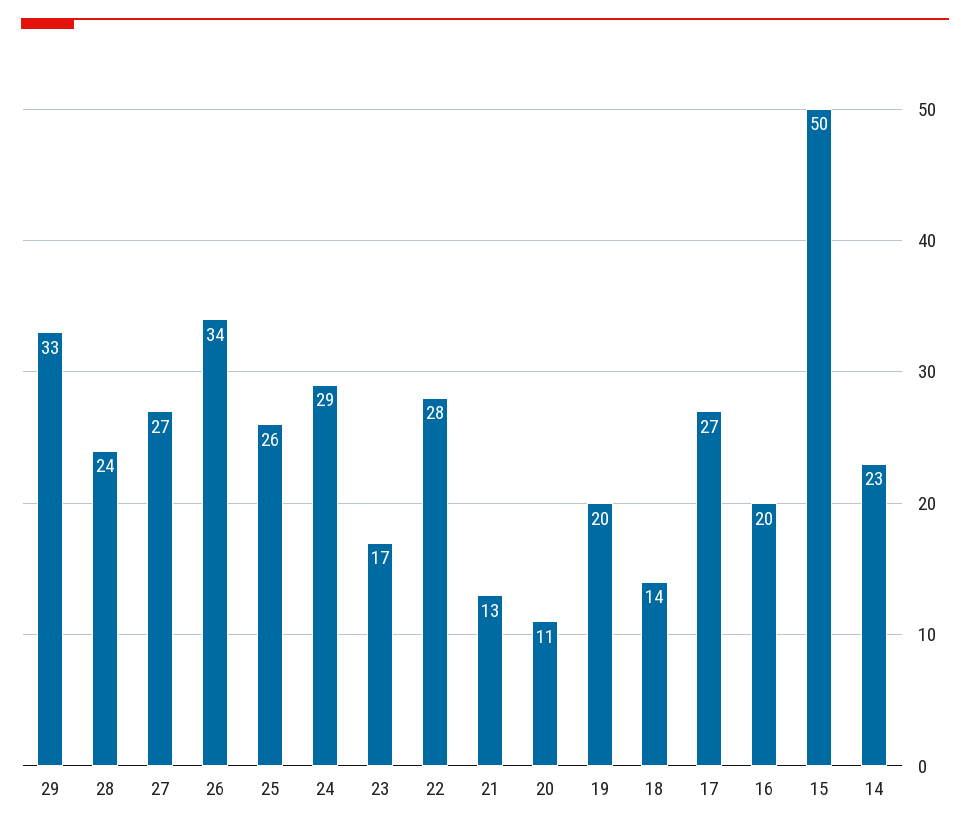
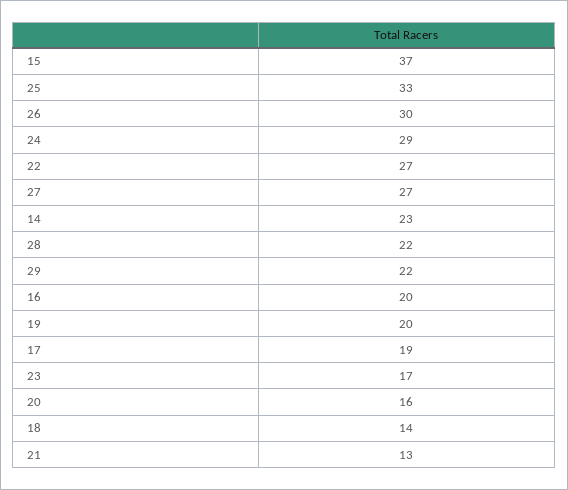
29: 33 -> 22
28: 24 -> 22
26: 34 -> 30
25: 26 -> 33
22: 28 -> 27
20: 11 -> 16
17: 27 -> 19
15: 50 -> 37

